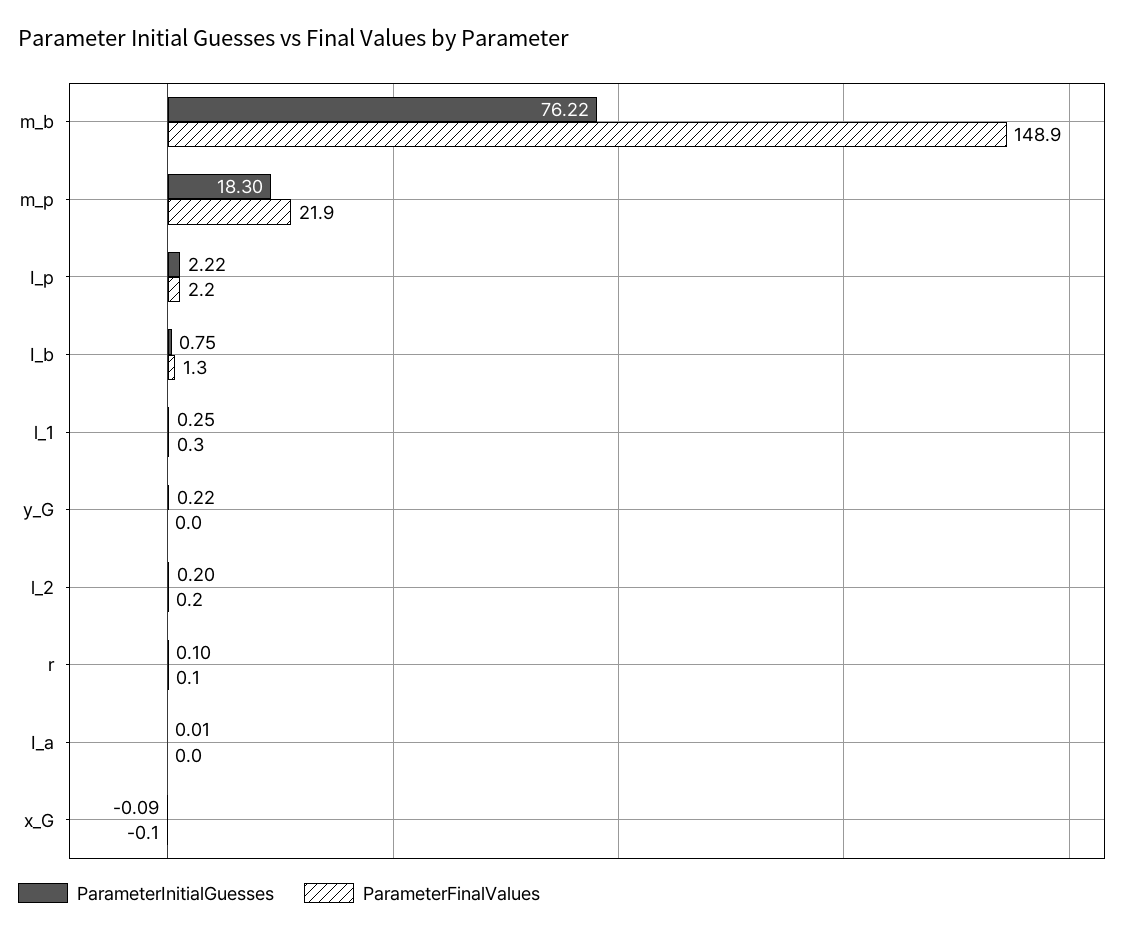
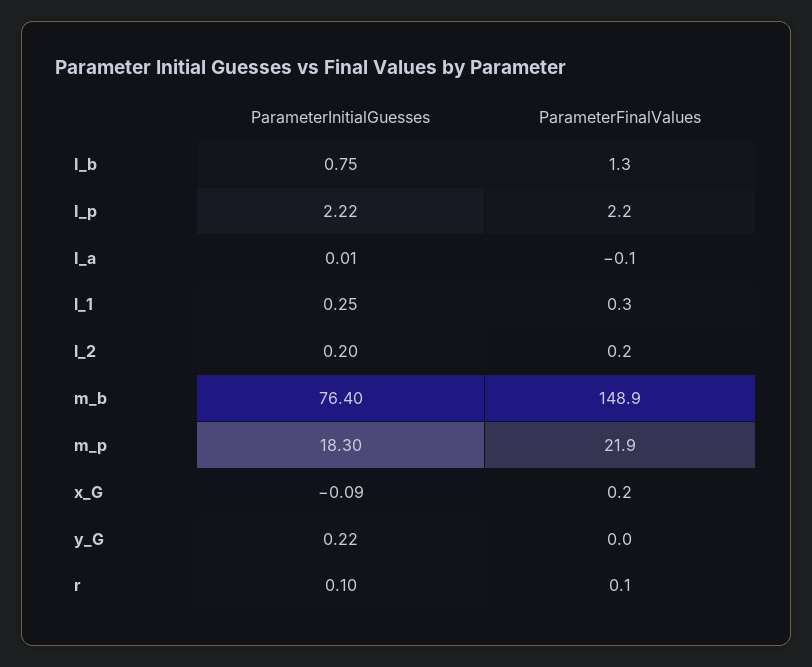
ParameterInitialGuesses, m_b: 76.22 -> 76.4
ParameterFinalValues, I_a: 0 -> -0.1
ParameterFinalValues, x_G: -0.1 -> 0.2

